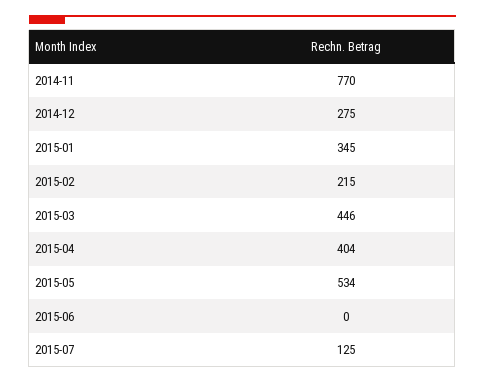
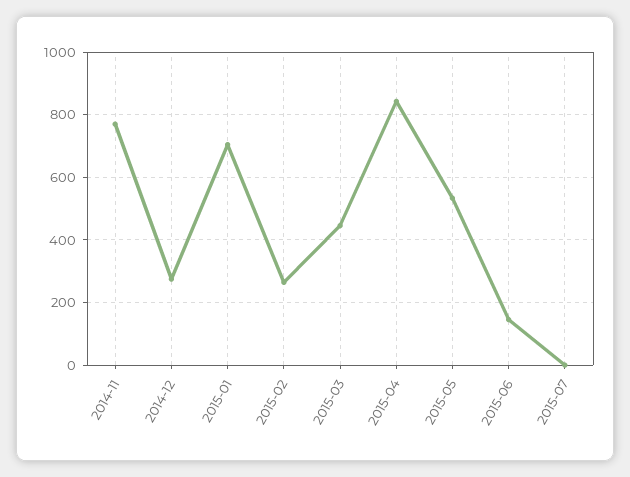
2015-01: 345 -> 700
2015-02: 215 -> 260
2015-04: 404 -> 840
2015-06: 0 -> 140
2015-07: 125 -> 0

